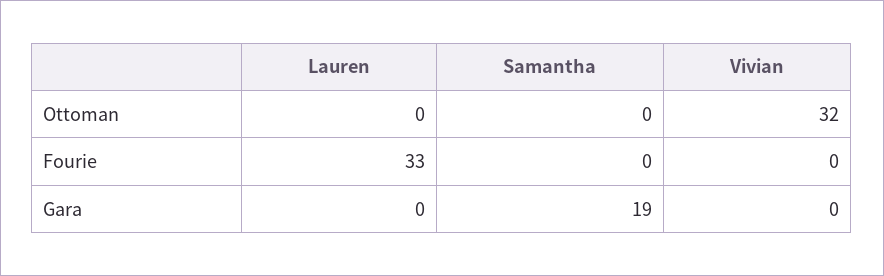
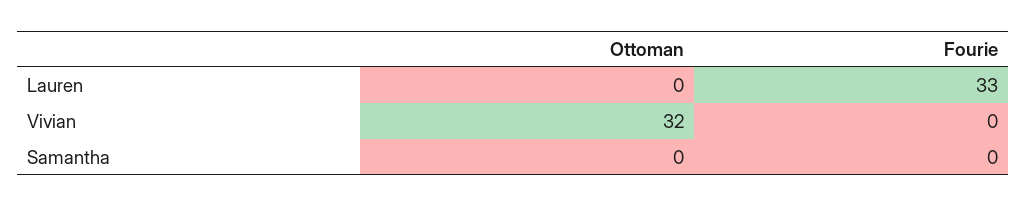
Lauren, Gara: 0 -> none
Samantha, Gara: 19 -> none
Vivian, Gara: 0 -> none

